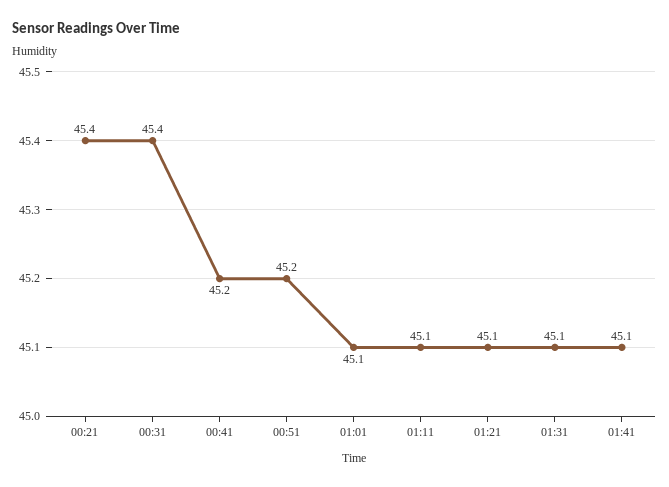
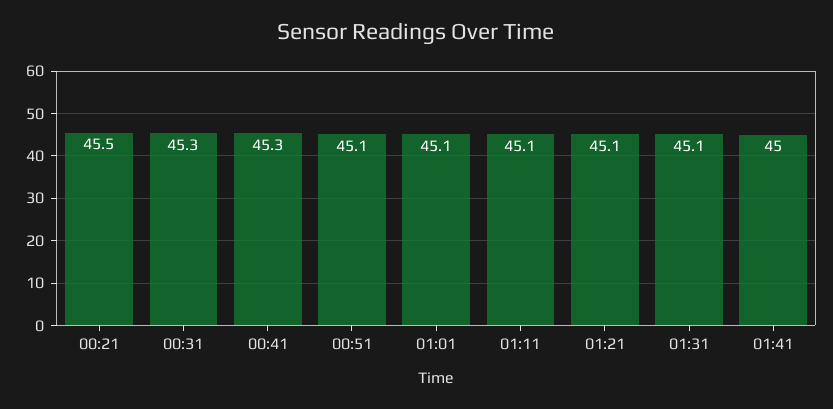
00:21: 45.4 -> 45.5
00:31: 45.4 -> 45.3
00:41: 45.2 -> 45.3
00:51: 45.2 -> 45.1
01:41: 45.1 -> 45

